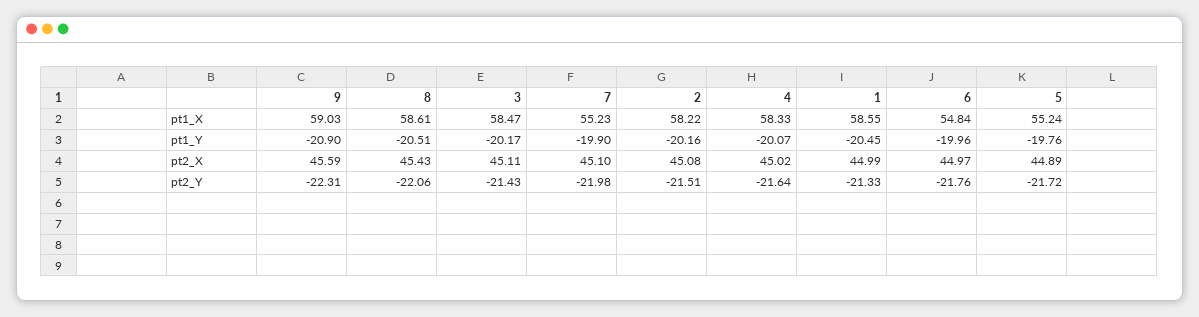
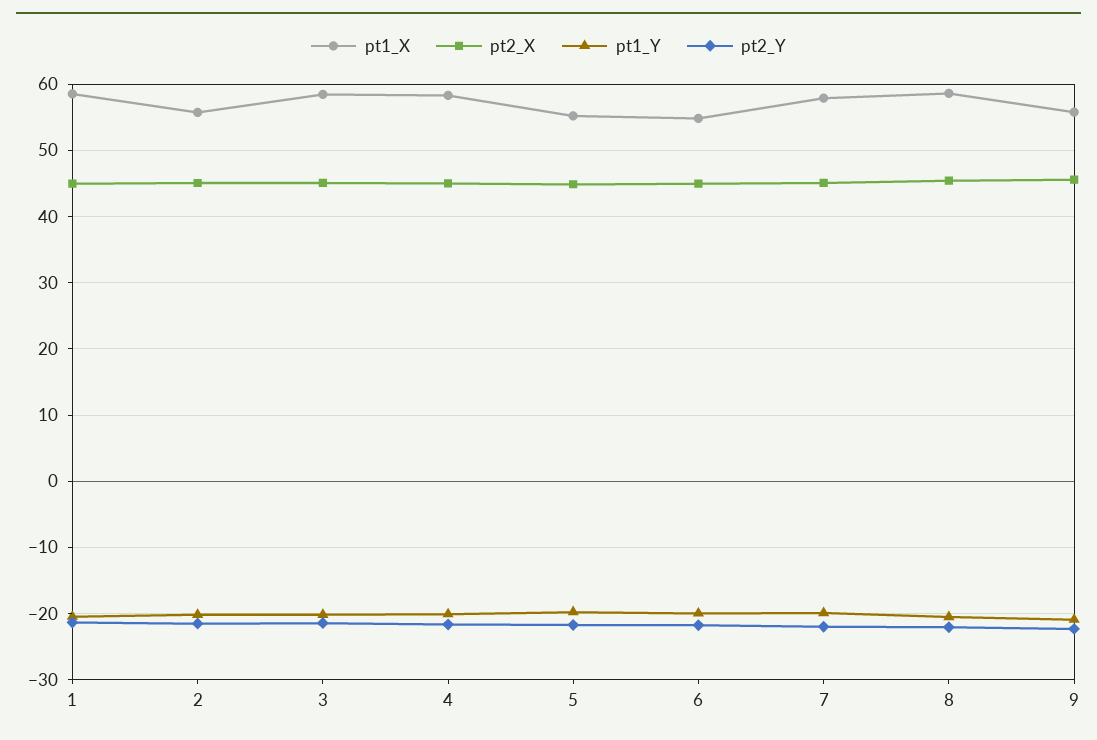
pt1_X, 9: 59.03 -> 56
pt1_X, 7: 55.23 -> 58
pt1_X, 2: 58.22 -> 56

